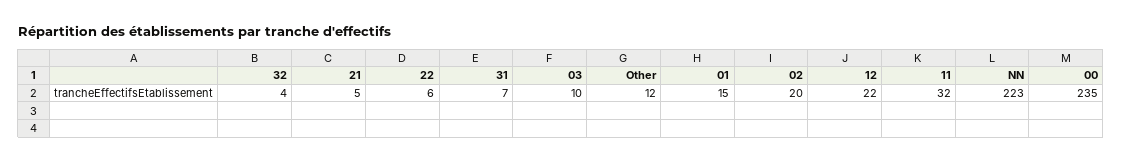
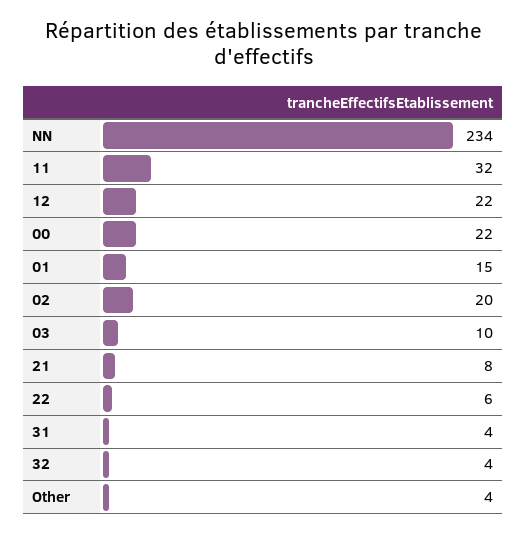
21: 5 -> 8
31: 7 -> 4
Other: 12 -> 4
NN: 223 -> 234
00: 235 -> 22

